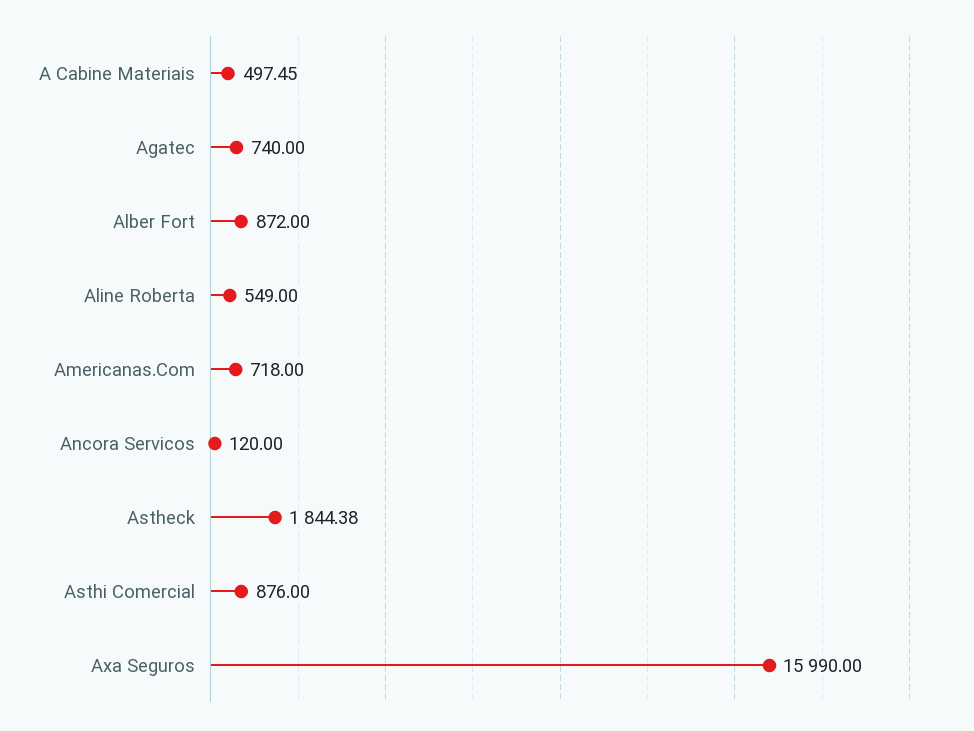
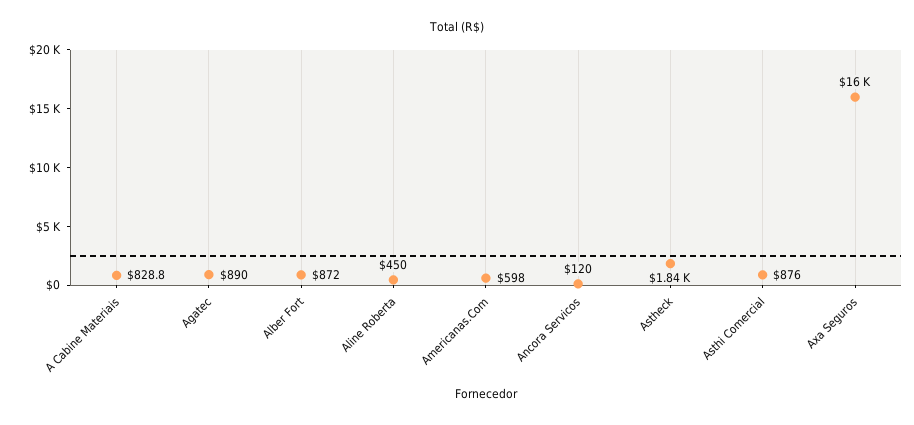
A Cabine Materiais: 497.45 -> 828.8
Agatec: 740 -> 890
Aline Roberta: 549 -> 450
Americanas.Com: 718 -> 598

